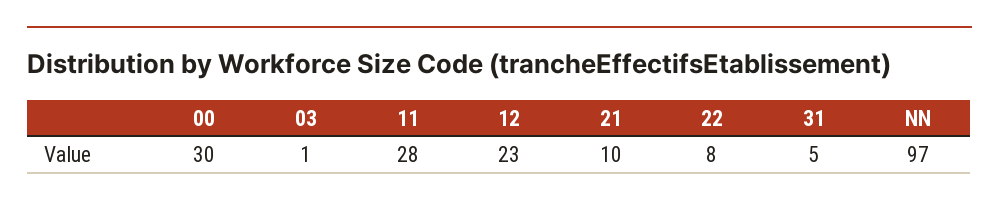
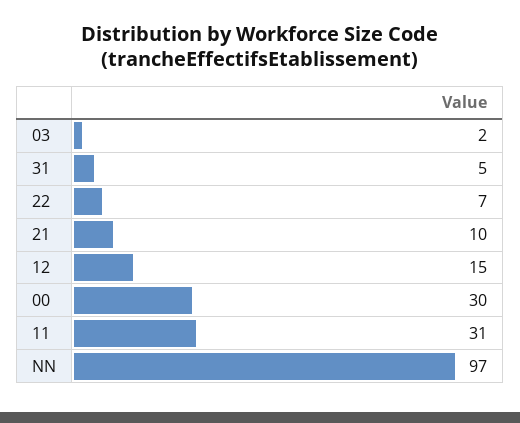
03: 1 -> 2
11: 28 -> 31
12: 23 -> 15
22: 8 -> 7

